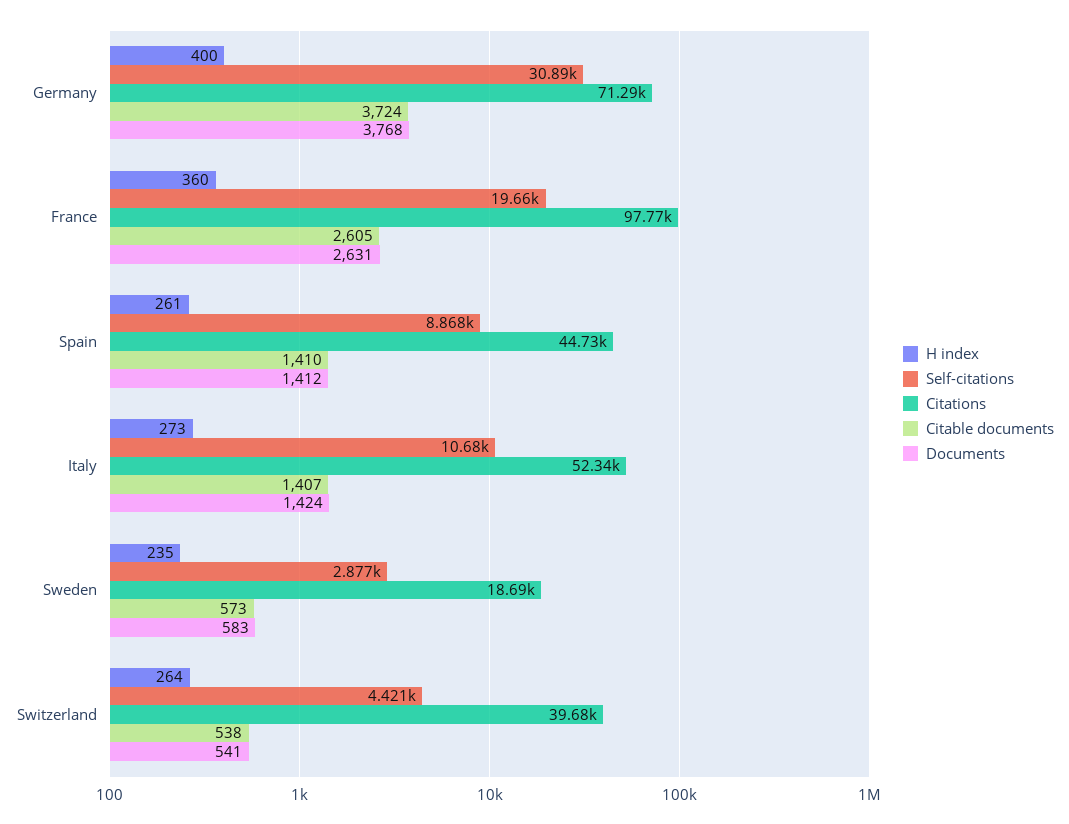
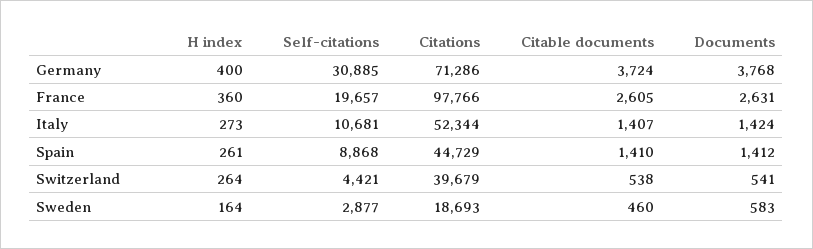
H index, Sweden: 235 -> 164
Citable documents, Sweden: 573 -> 460

